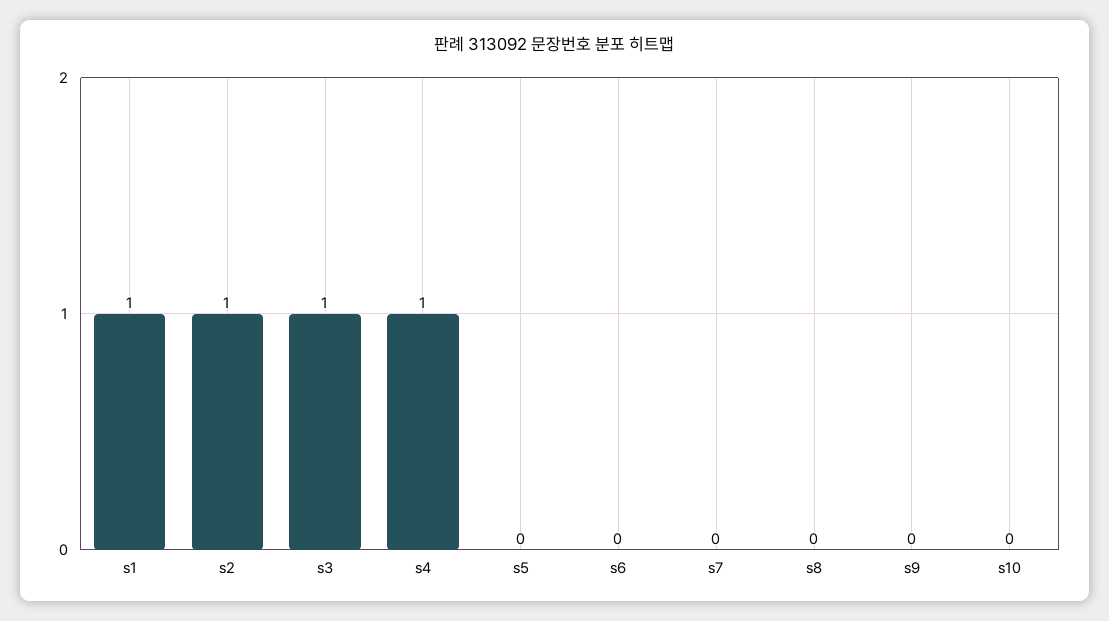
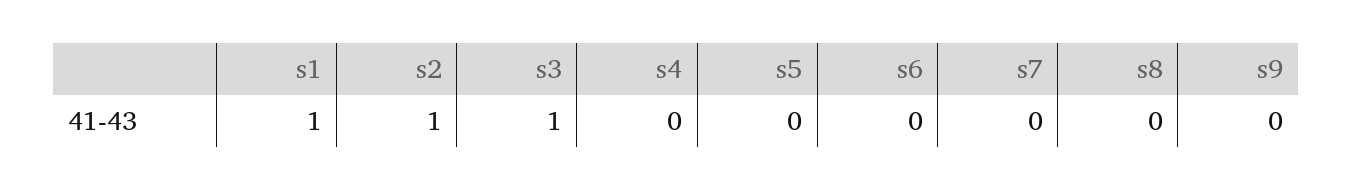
s4: 1 -> 0
s10: 0 -> none

